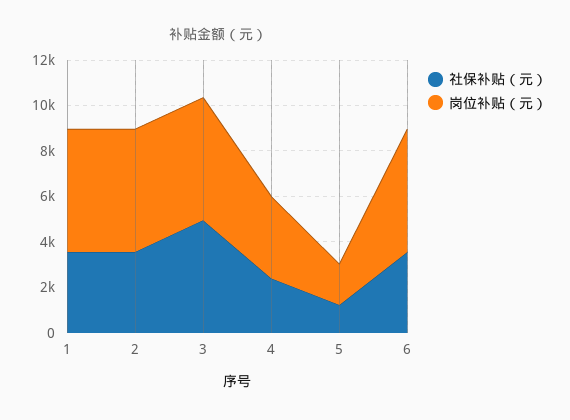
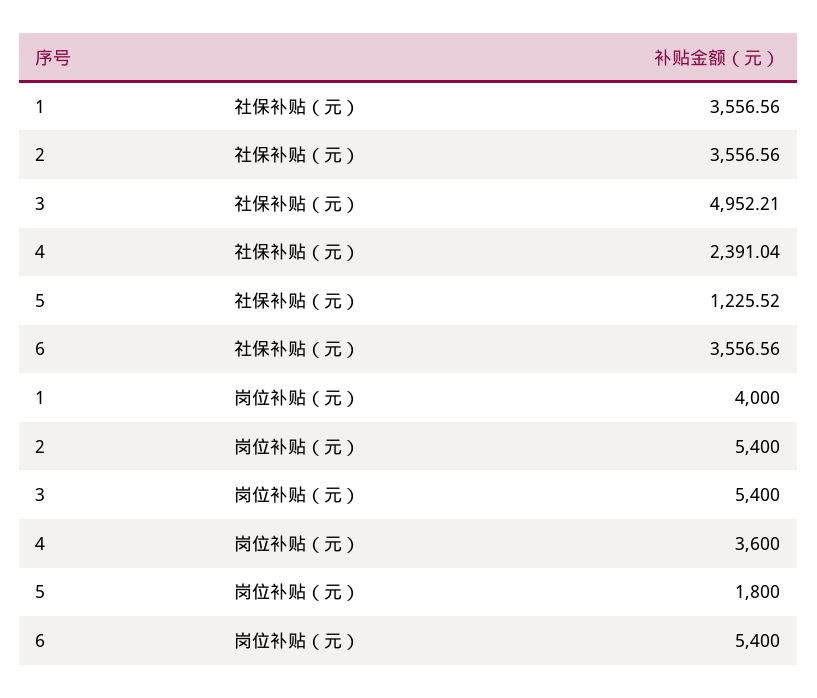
岗位补贴（元）, 1: 5500 -> 4000

